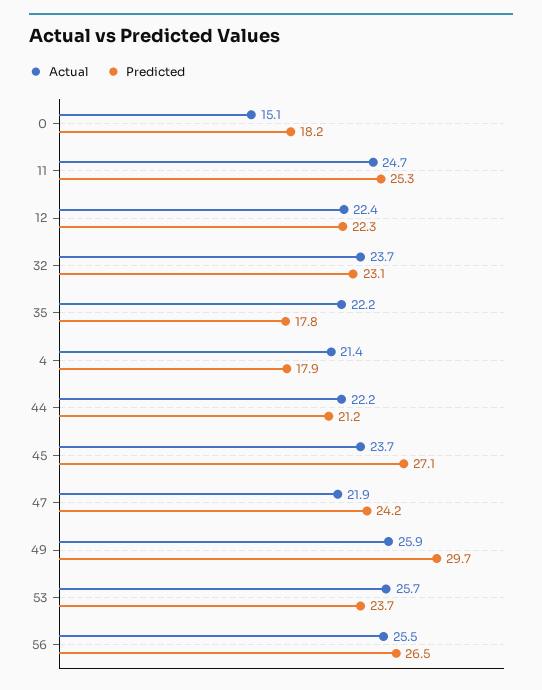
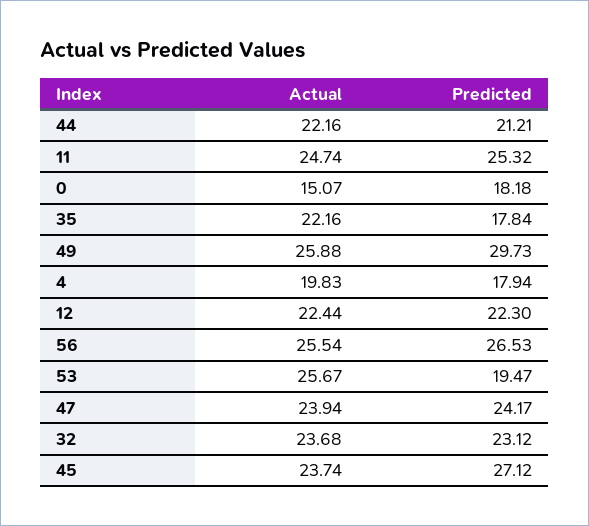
Actual, 4: 21.4 -> 19.83
Actual, 47: 21.9 -> 23.94
Predicted, 53: 23.7 -> 19.47

